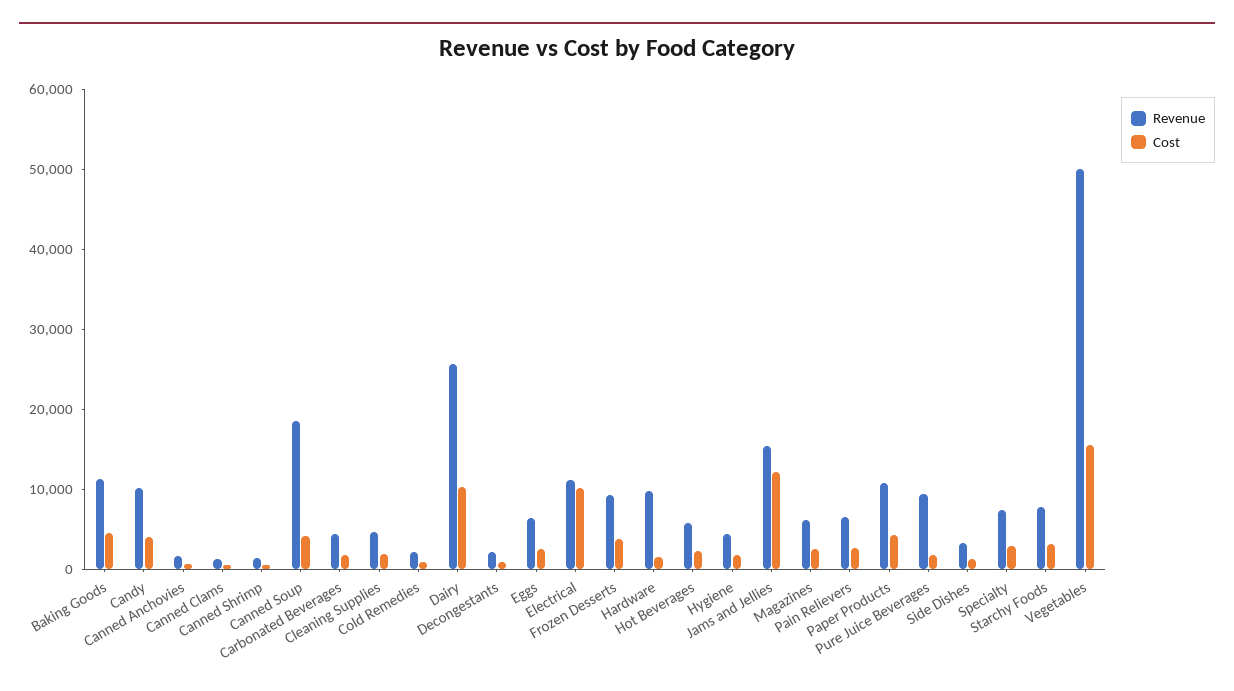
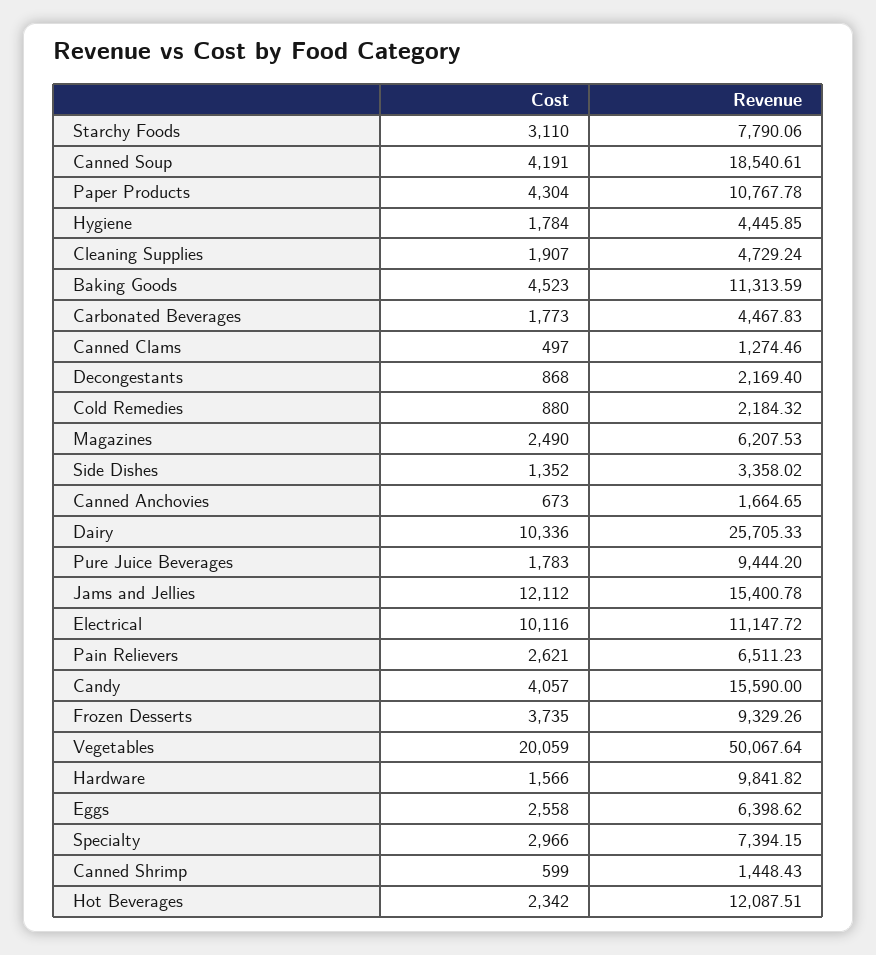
Revenue, Candy: 10000 -> 15590
Revenue, Hot Beverages: 6000 -> 12087.51
Cost, Vegetables: 16000 -> 20059

